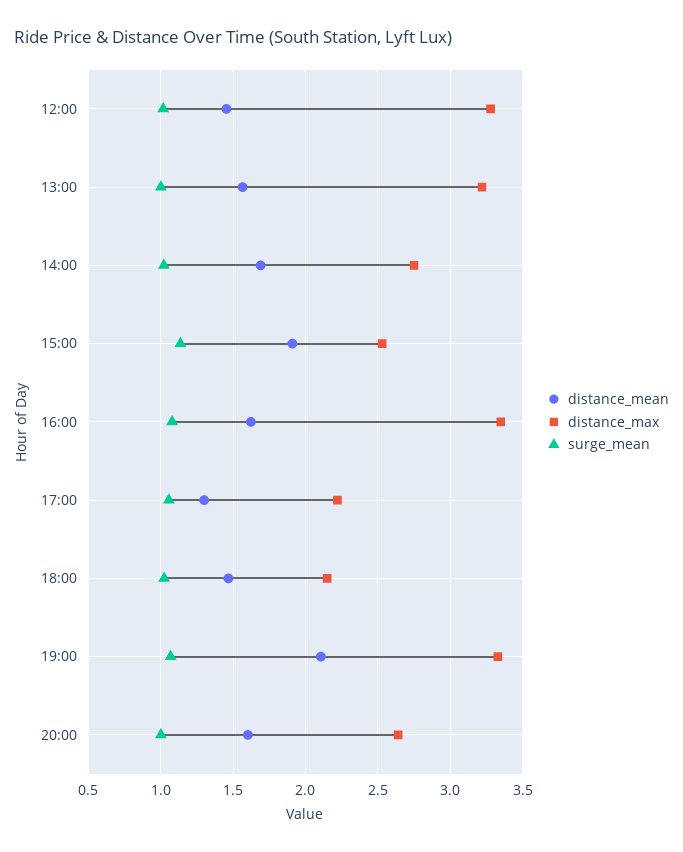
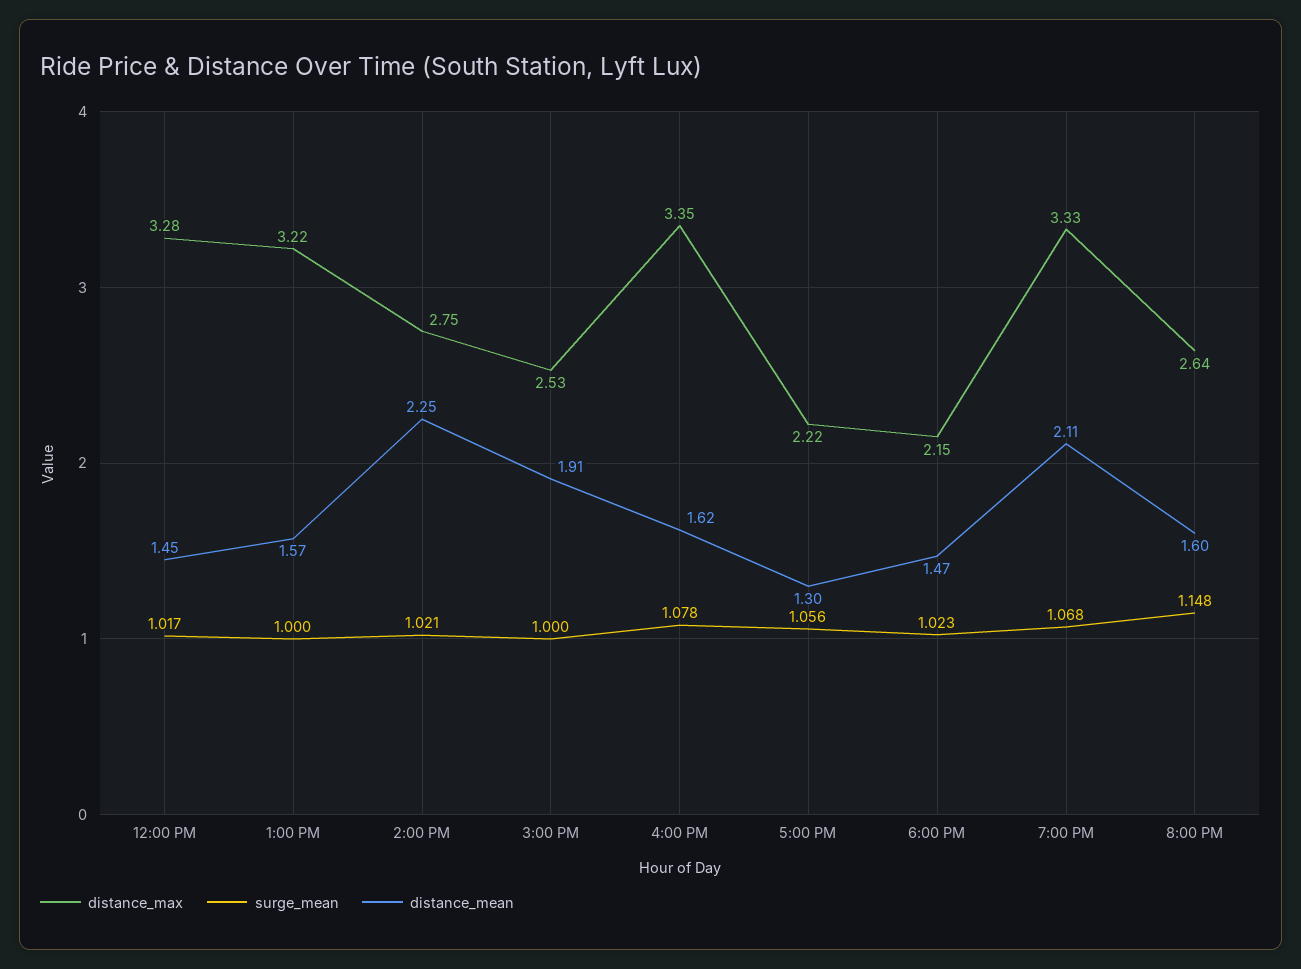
distance_mean, 14:00: 1.7 -> 2.25
surge_mean, 15:00: 1.15 -> 1
surge_mean, 20:00: 1 -> 1.148

